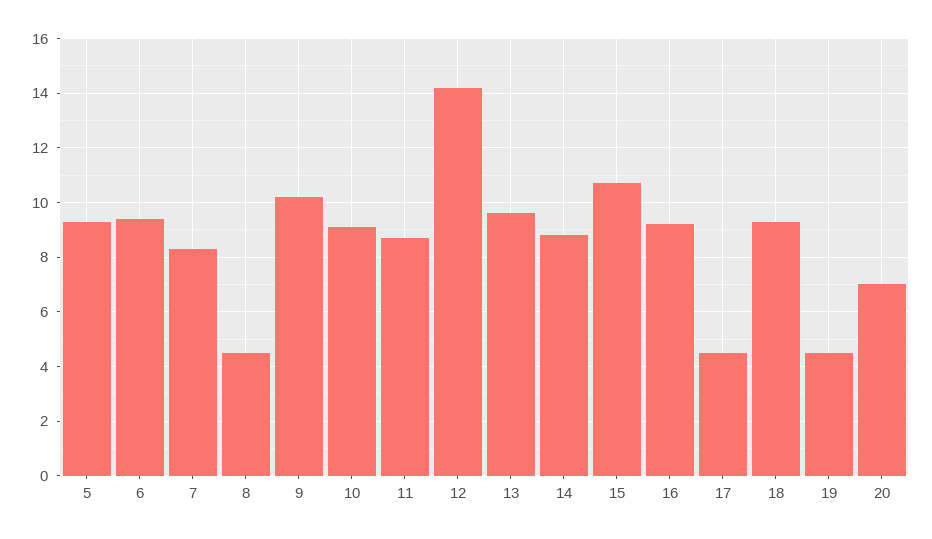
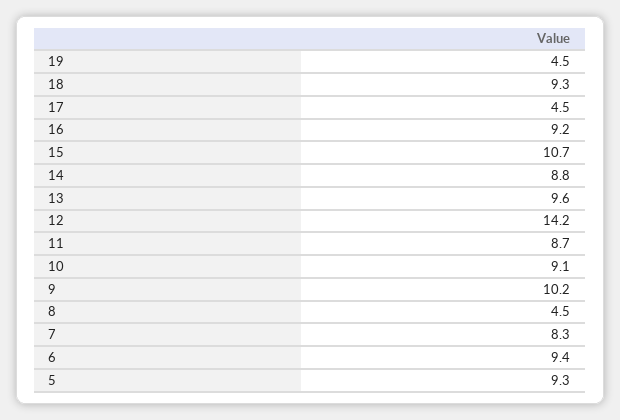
20: 7 -> none

